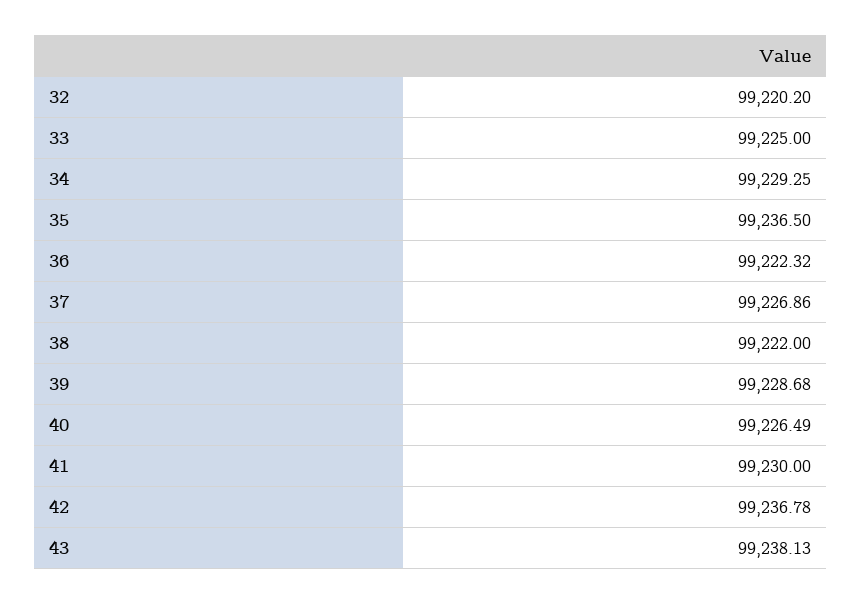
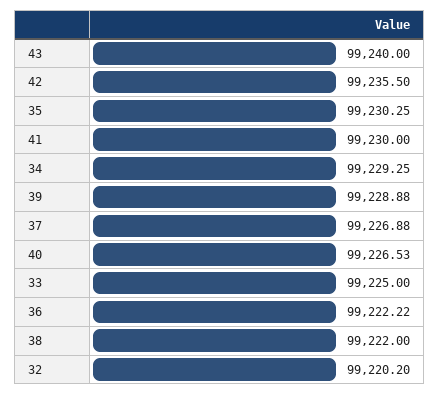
35: 99236.5 -> 99230.25
36: 99222.32 -> 99222.22
37: 99226.86 -> 99226.88
39: 99228.68 -> 99228.88
40: 99226.49 -> 99226.53
42: 99236.78 -> 99235.5
43: 99238.13 -> 99240

